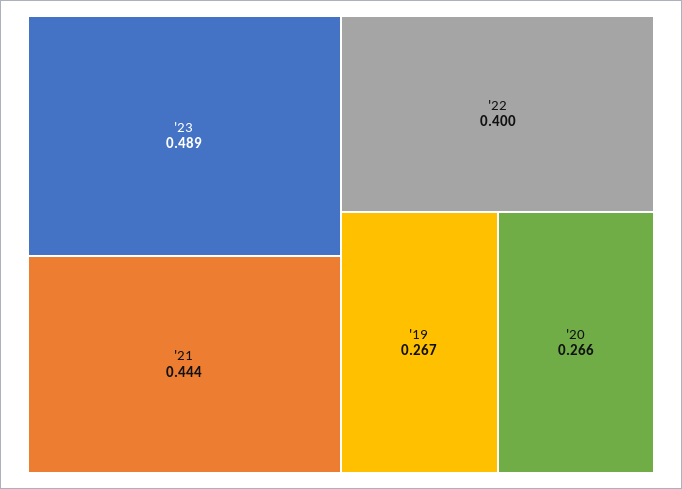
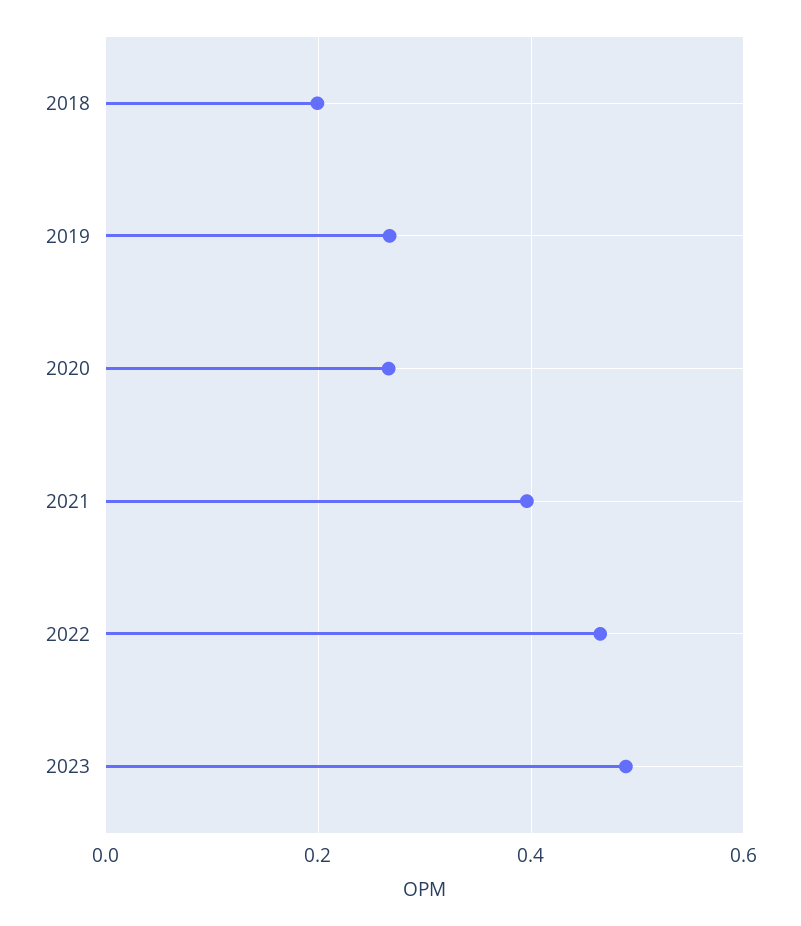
'21: 0.444 -> 0.4
'22: 0.4 -> 0.46
2018: none -> 0.2

